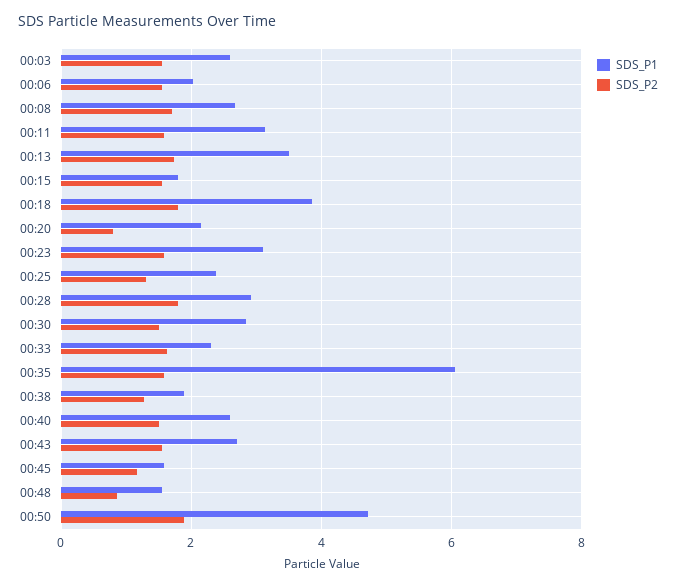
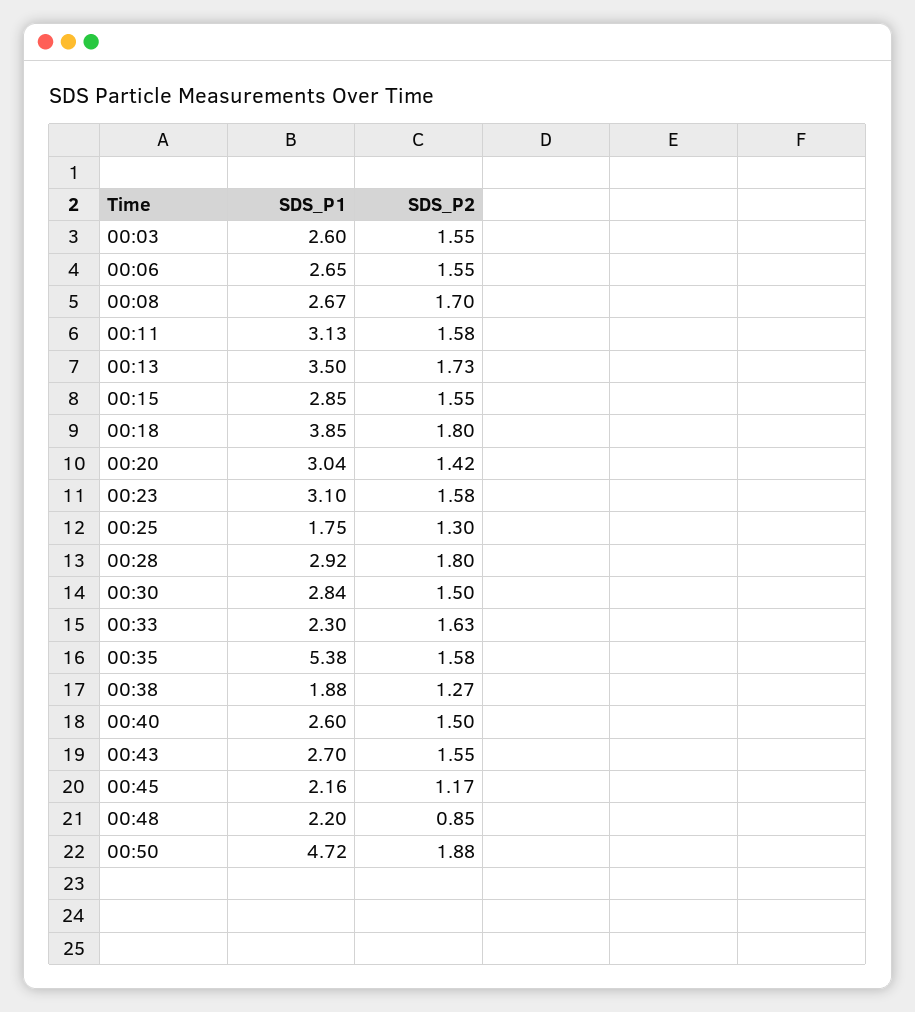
SDS_P1, 00:06: 2 -> 2.65
SDS_P1, 00:15: 1.8 -> 2.85
SDS_P1, 00:20: 2.2 -> 3.04
SDS_P2, 00:20: 0.8 -> 1.42
SDS_P1, 00:25: 2.4 -> 1.75
SDS_P1, 00:35: 6 -> 5.38
SDS_P1, 00:45: 1.6 -> 2.16
SDS_P1, 00:48: 1.6 -> 2.2

